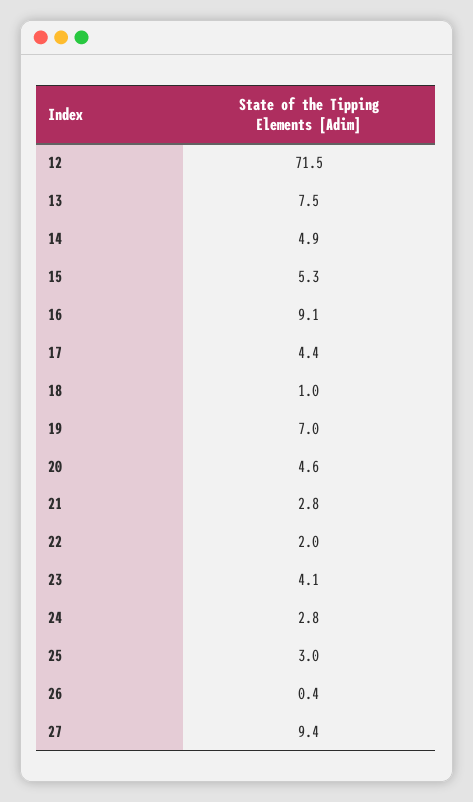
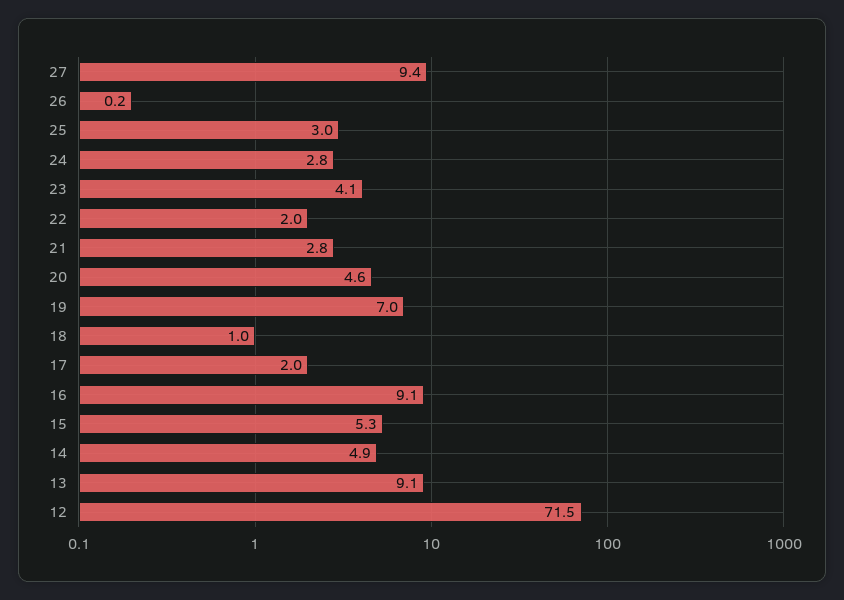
13: 7.5 -> 9.1
17: 4.4 -> 2
26: 0.4 -> 0.2

